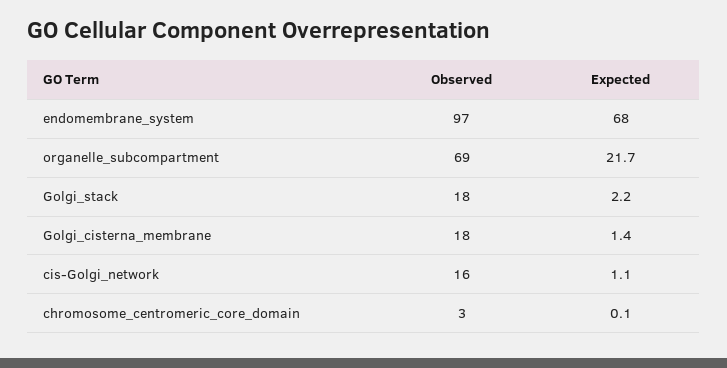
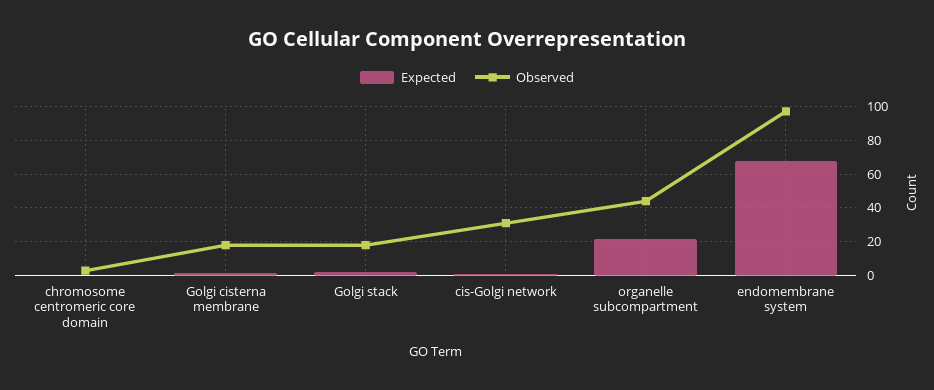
Observed, organelle_subcompartment: 69 -> 45
Observed, cis-Golgi_network: 16 -> 30

